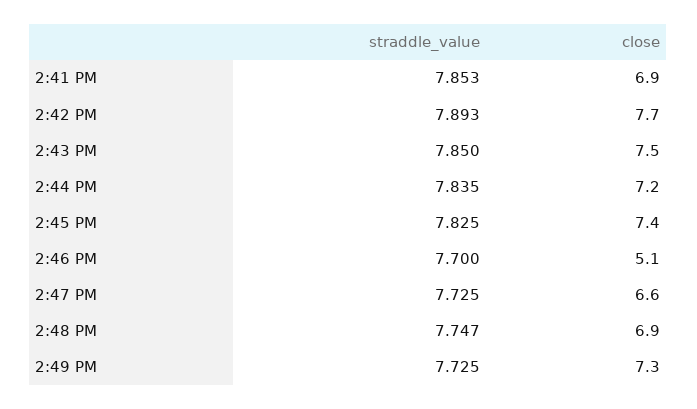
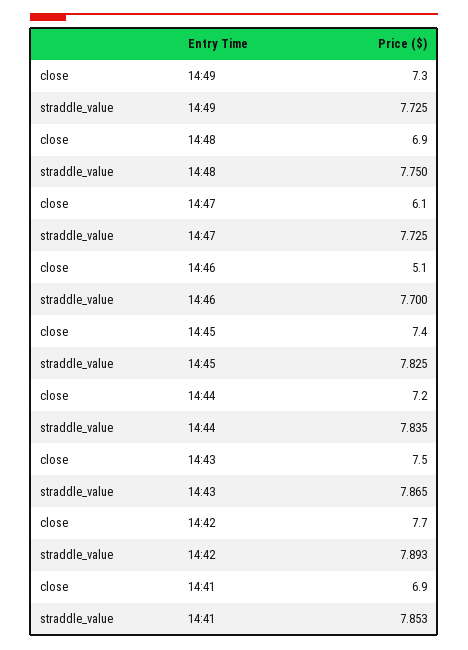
straddle_value, 2:43 PM: 7.85 -> 7.865
close, 2:47 PM: 6.6 -> 6.1
straddle_value, 2:48 PM: 7.747 -> 7.75

